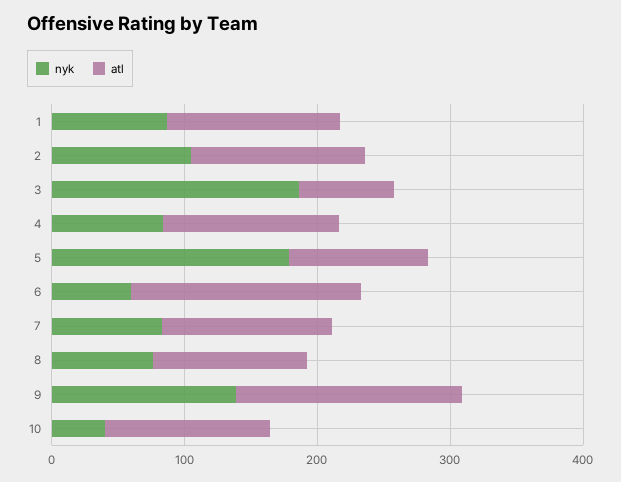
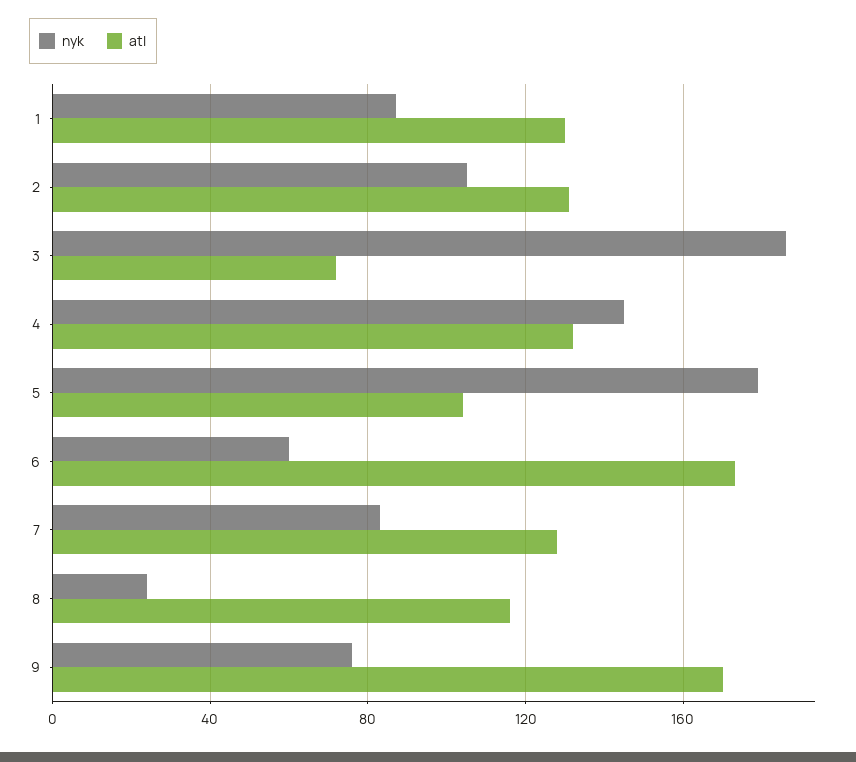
nyk, 4: 80 -> 145
nyk, 8: 80 -> 25
nyk, 9: 140 -> 75
nyk, 10: 40 -> none
atl, 10: 120 -> none

